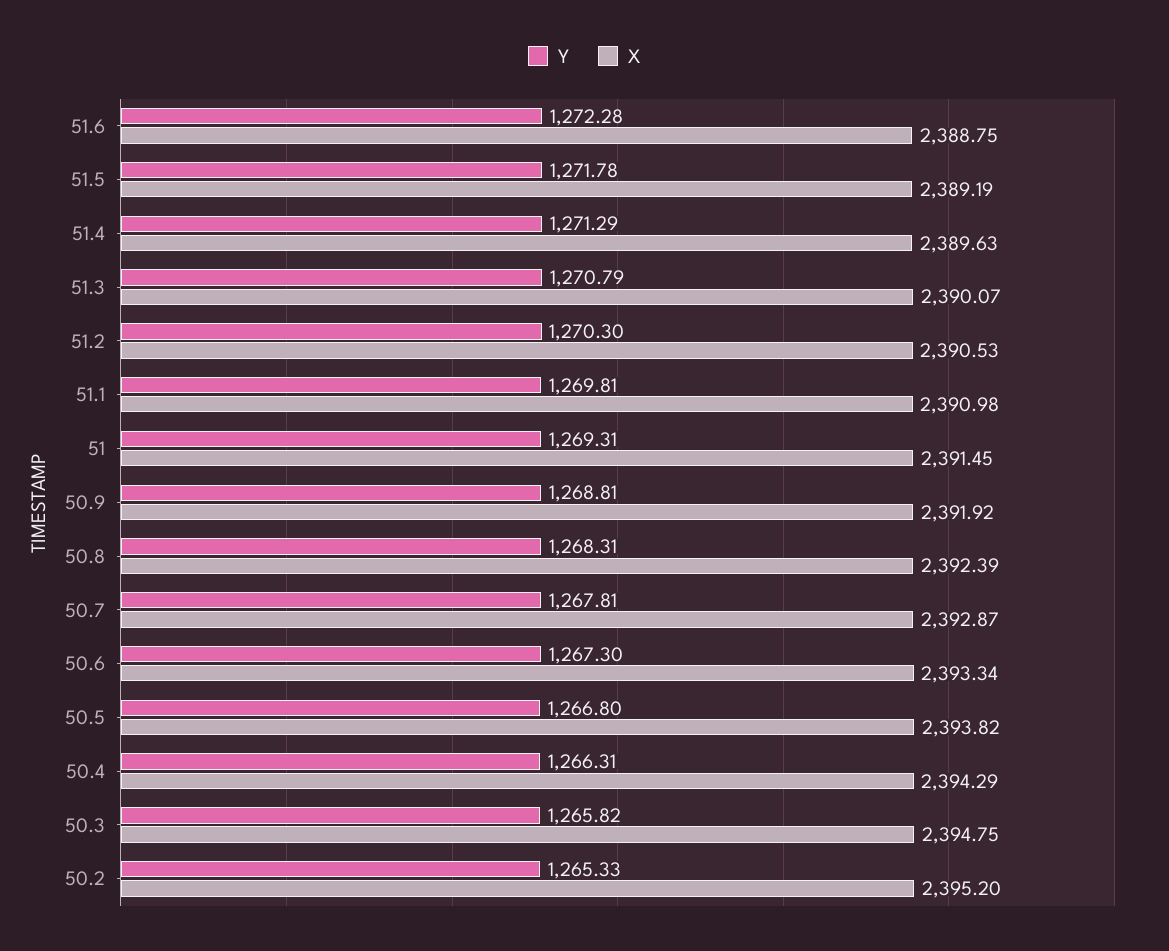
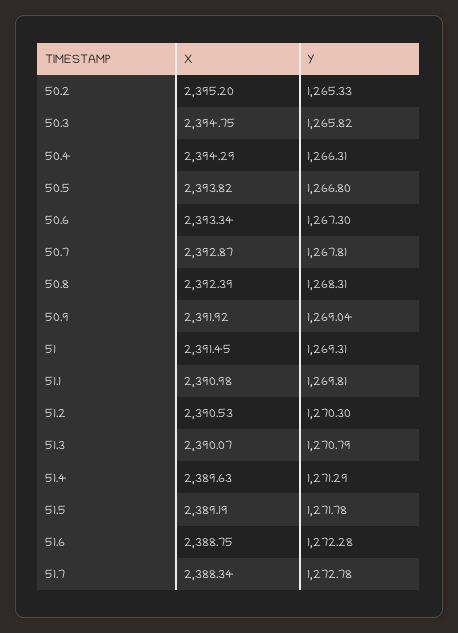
Y, 50.9: 1268.81 -> 1269.04
X, 51.7: none -> 2388.34
Y, 51.7: none -> 1272.78

